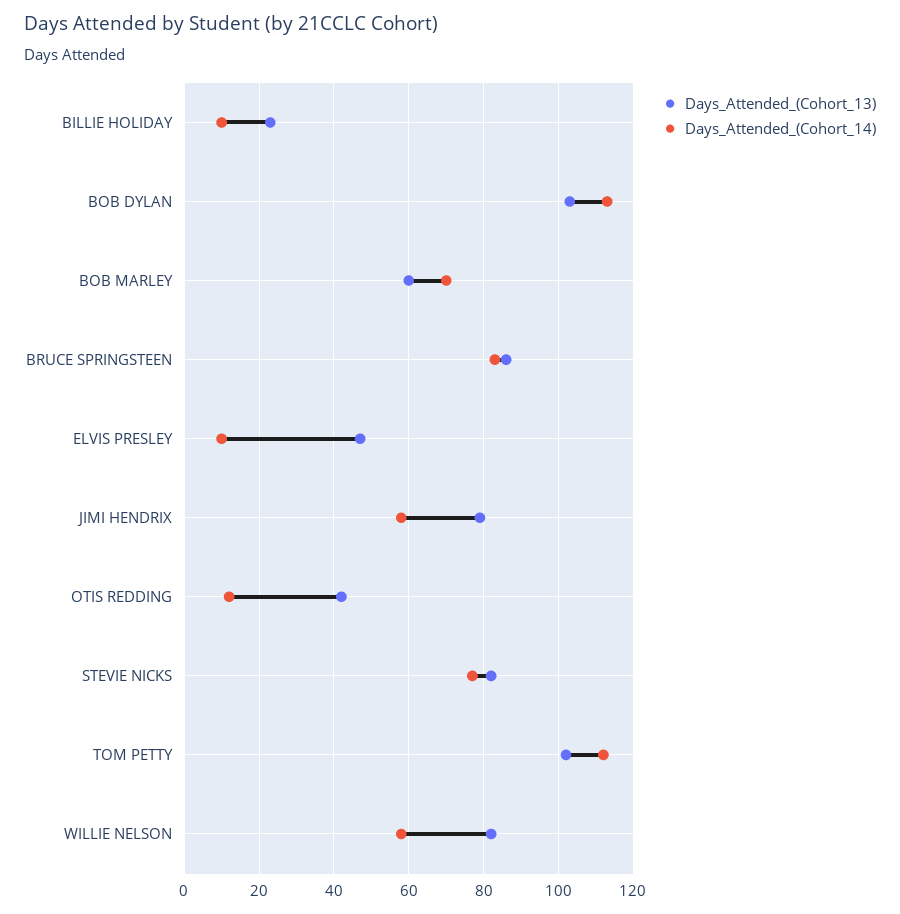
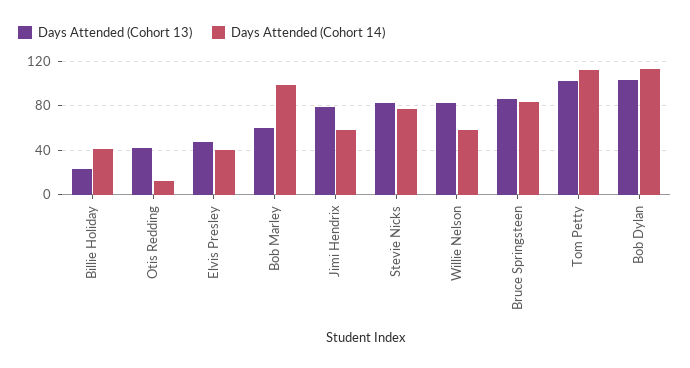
Days_Attended_(Cohort_14), BILLIE HOLIDAY: 10 -> 40
Days_Attended_(Cohort_14), BOB MARLEY: 70 -> 100
Days_Attended_(Cohort_14), ELVIS PRESLEY: 10 -> 40

